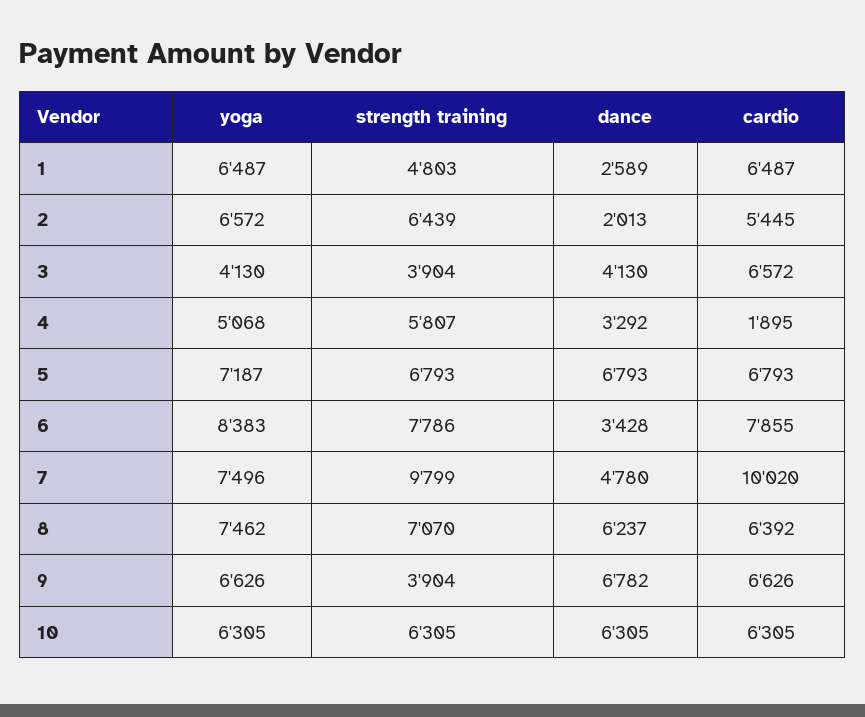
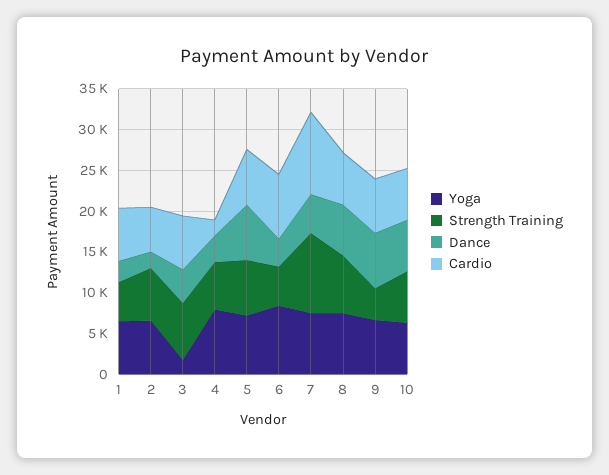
yoga, 3: 4130 -> 2000
strength training, 3: 3904 -> 7000
yoga, 4: 5068 -> 8000
strength training, 6: 7786 -> 5000

